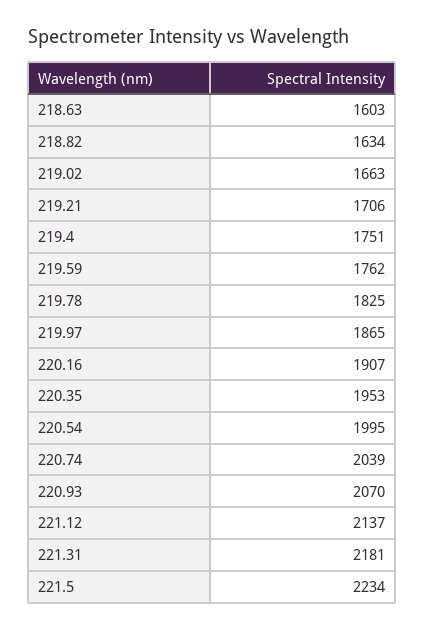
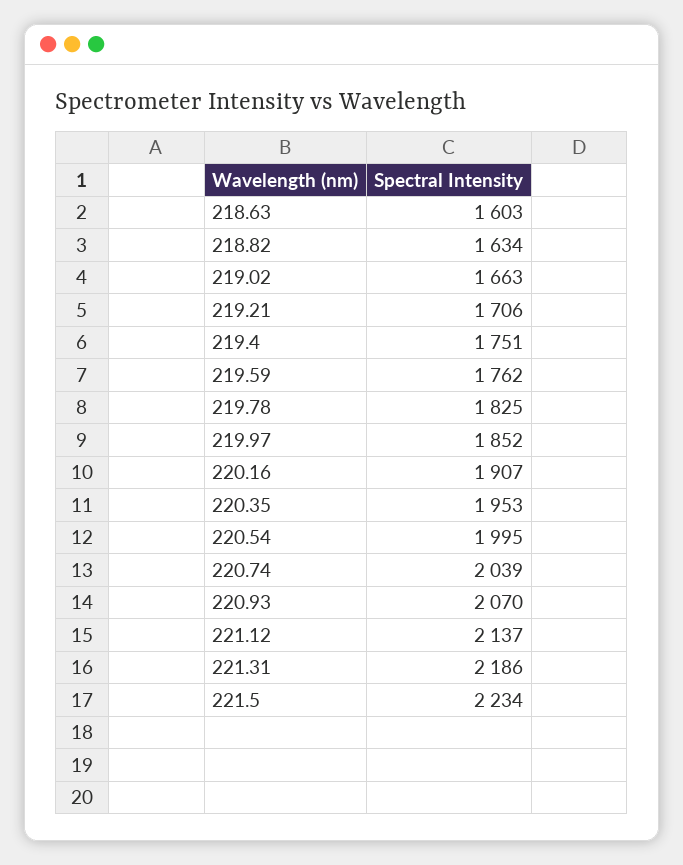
219.97: 1865 -> 1852
221.31: 2181 -> 2186

